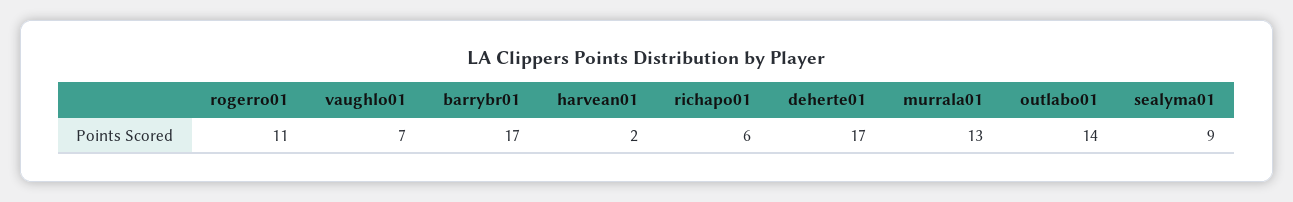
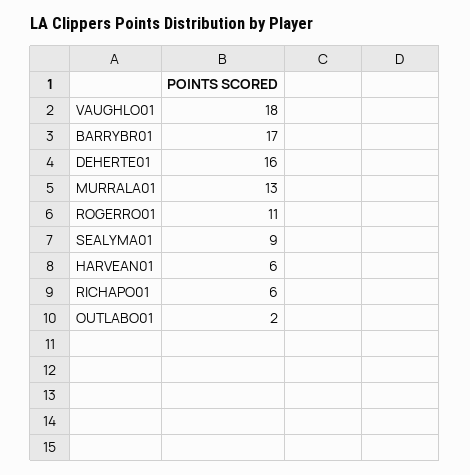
vaughlo01: 7 -> 18
harvean01: 2 -> 6
deherte01: 17 -> 16
outlabo01: 14 -> 2

